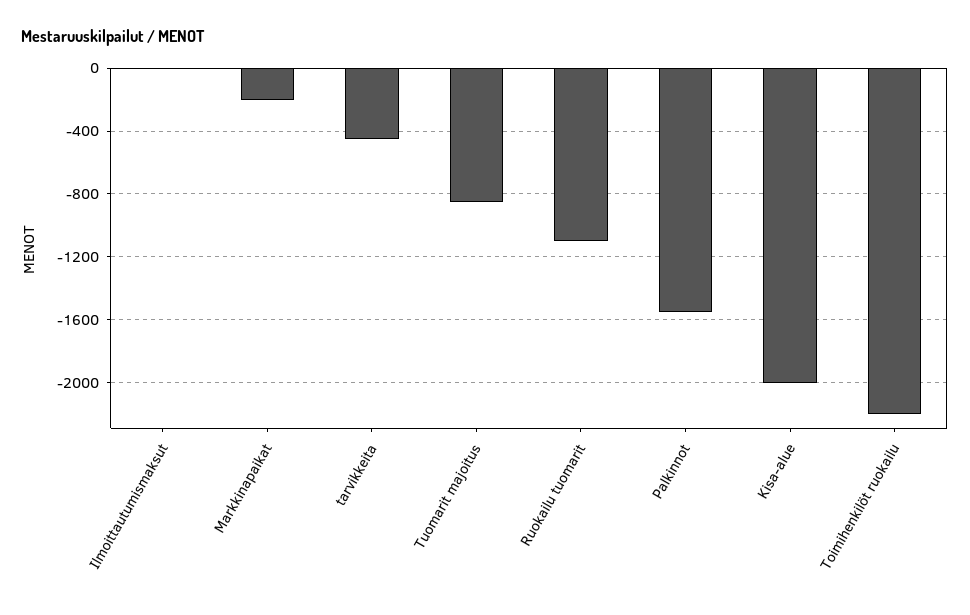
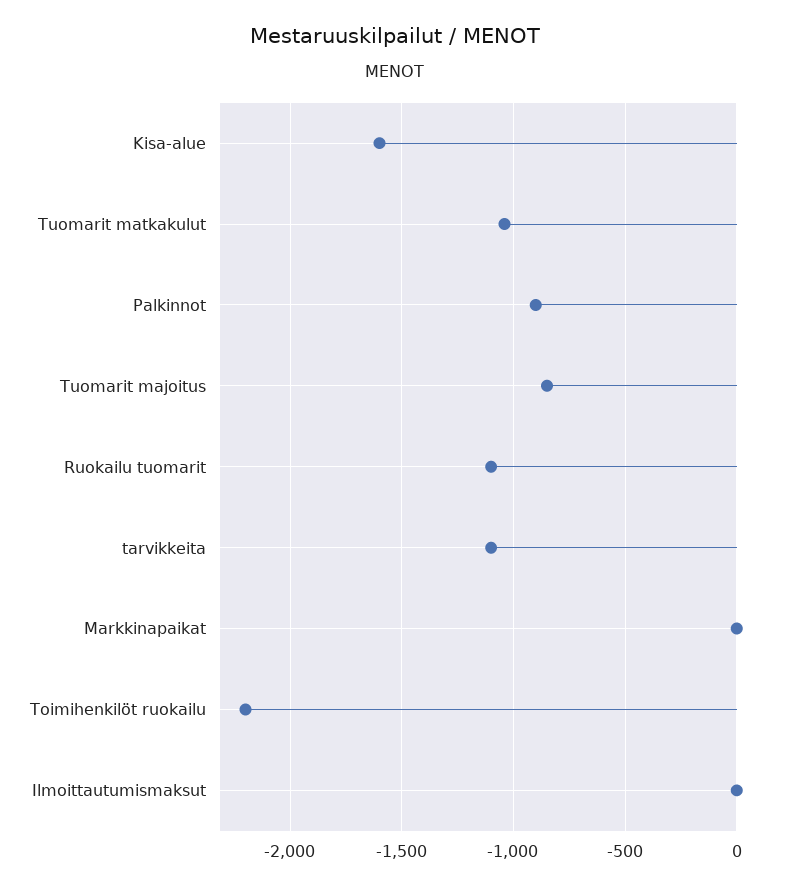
Markkinapaikat: -200 -> 0
tarvikkeita: -450 -> -1100
Palkinnot: -1550 -> -900
Kisa-alue: -2000 -> -1600
Tuomarit matkakulut: none -> -1050

